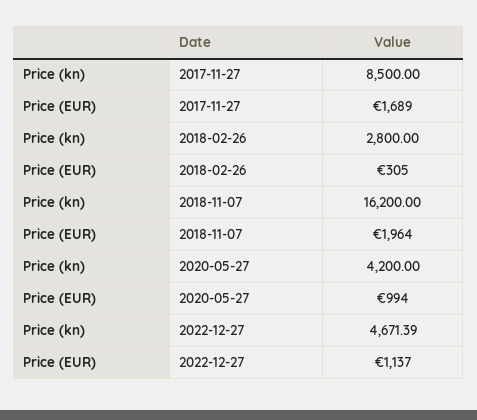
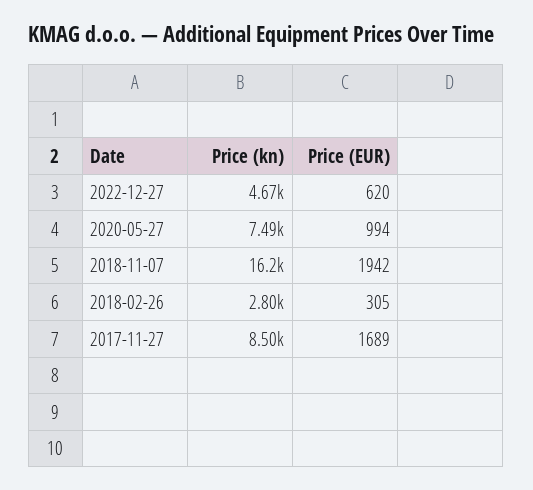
Price (EUR), 2018-11-07: 1964 -> 1942
Price (kn), 2020-05-27: 4200 -> 7490
Price (EUR), 2022-12-27: 1137 -> 620

